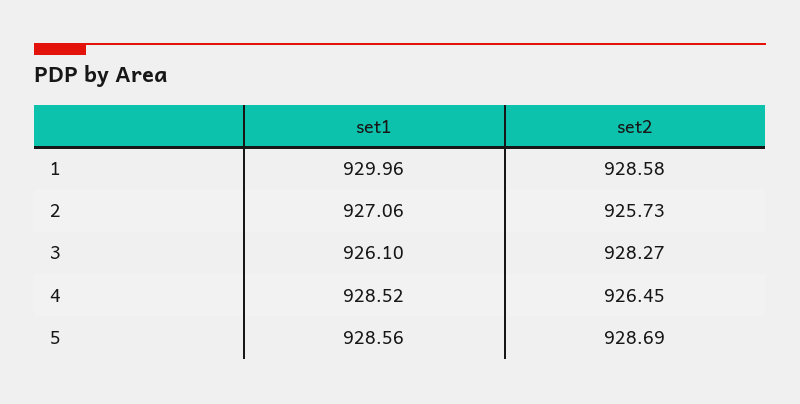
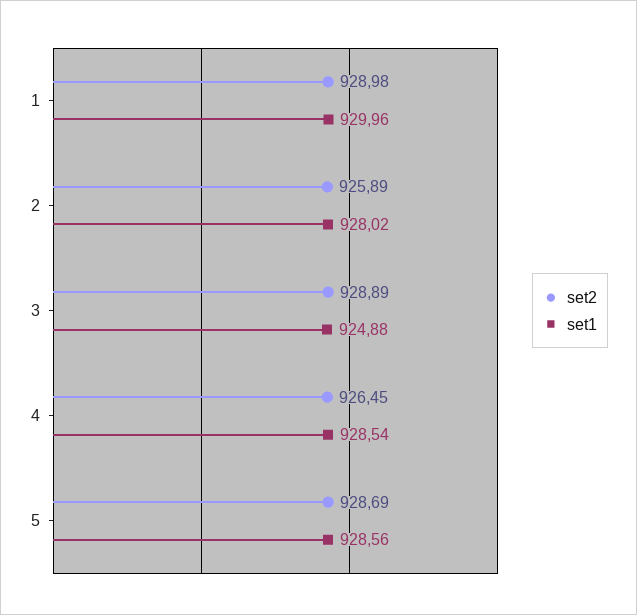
set2, 1: 928.58 -> 928.98
set1, 2: 927.06 -> 928.02
set2, 2: 925.73 -> 925.89
set1, 3: 926.1 -> 924.88
set2, 3: 928.27 -> 928.89
set1, 4: 928.52 -> 928.54

